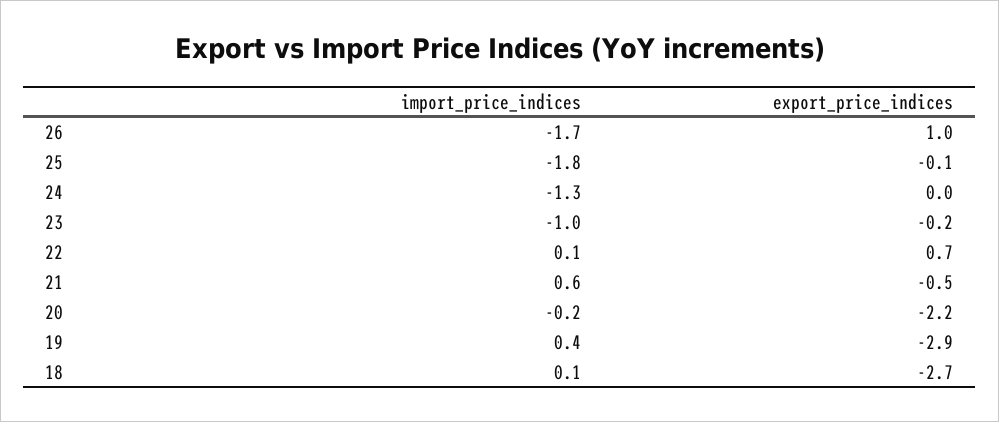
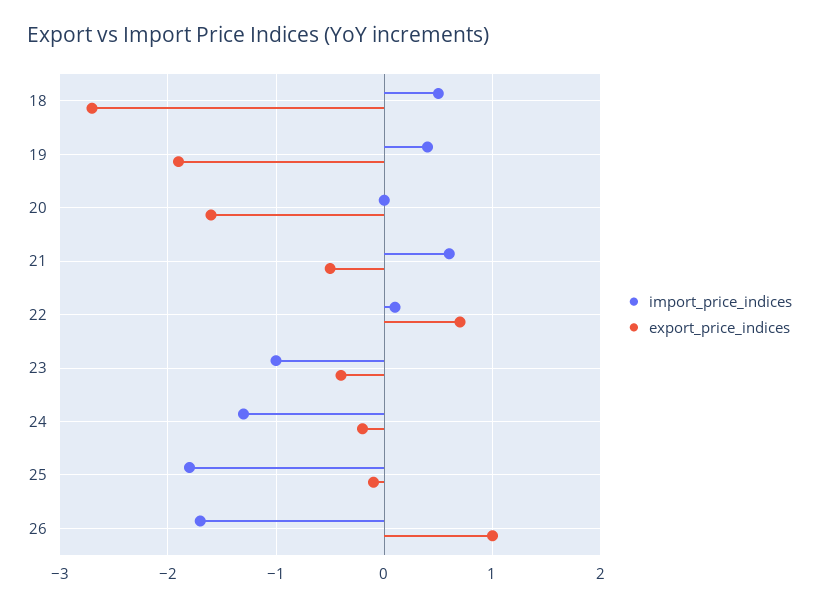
export_price_indices, 24: 0 -> -0.2
export_price_indices, 23: -0.2 -> -0.4
import_price_indices, 20: -0.2 -> 0
export_price_indices, 20: -2.2 -> -1.6
export_price_indices, 19: -2.9 -> -1.9
import_price_indices, 18: 0.1 -> 0.5

